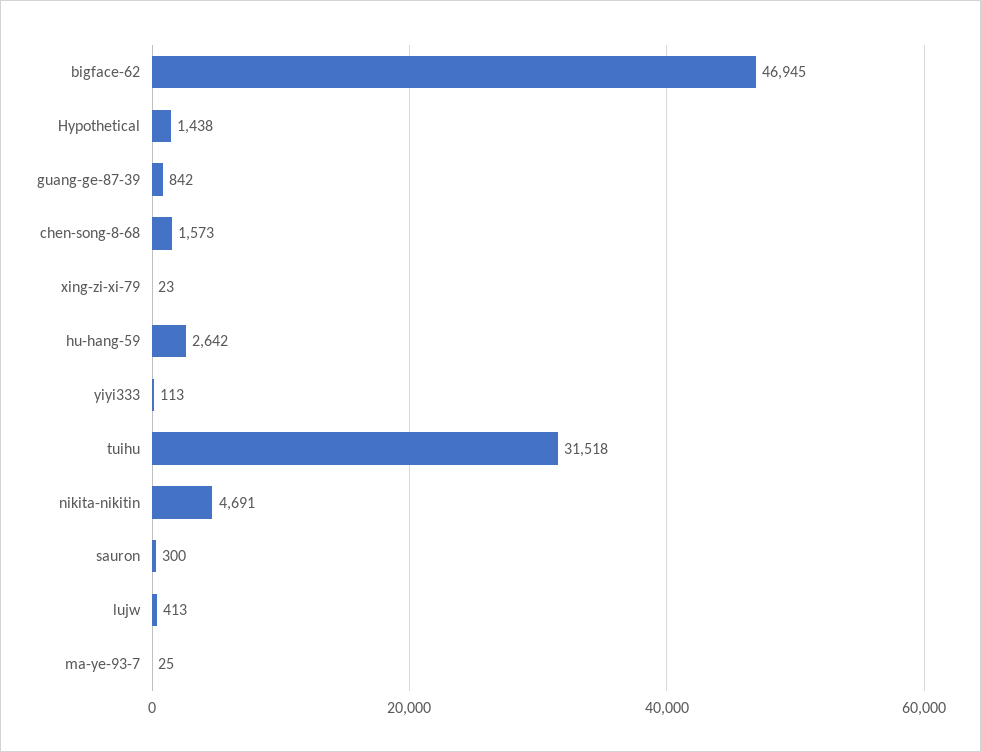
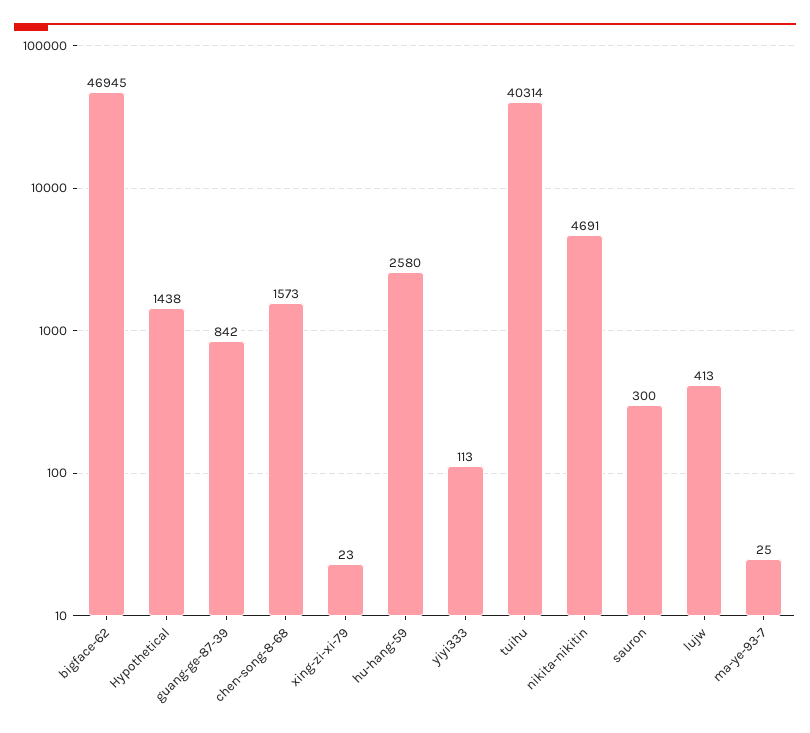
hu-hang-59: 2642 -> 2580
tuihu: 31518 -> 40314

